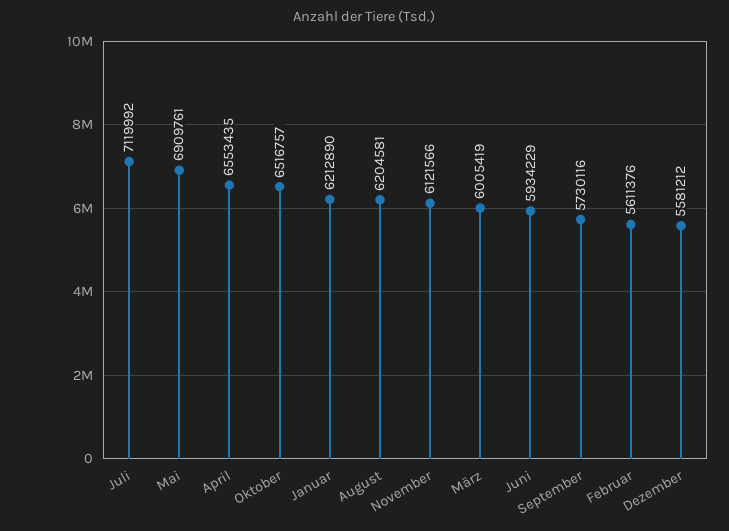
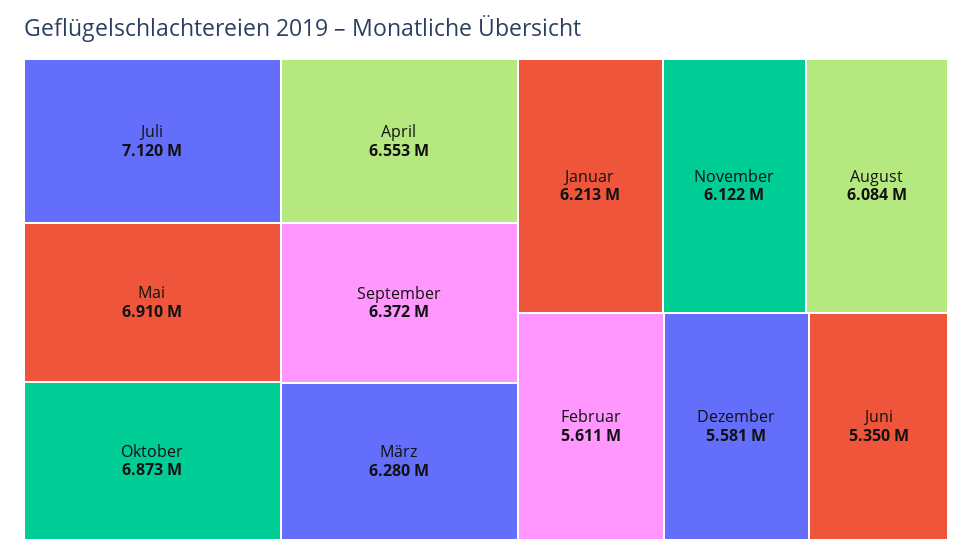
Oktober: 6516757 -> 6873000
August: 6204581 -> 6084000
März: 6005419 -> 6280000
Juni: 5934229 -> 5350000
September: 5730116 -> 6372000

